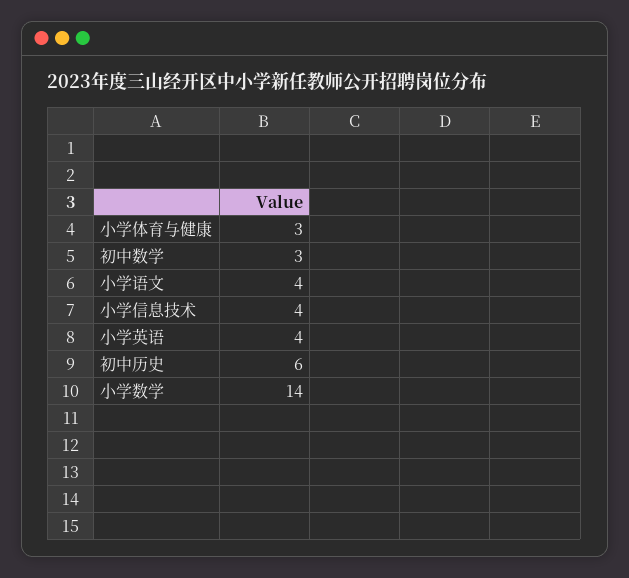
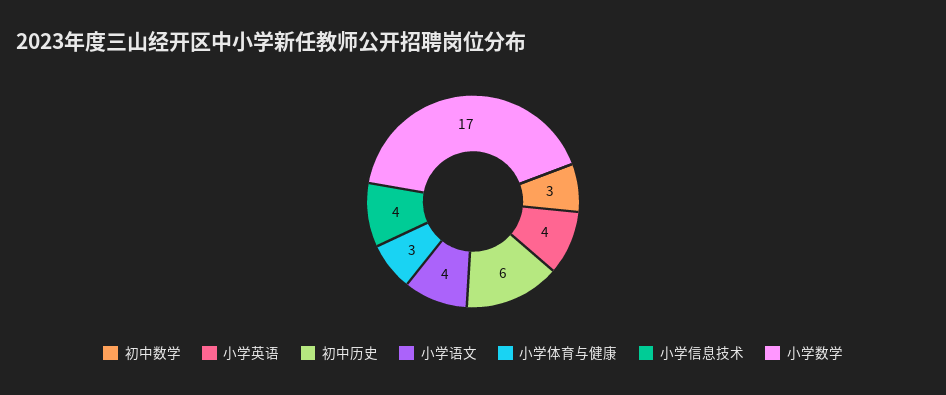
小学数学: 14 -> 17

